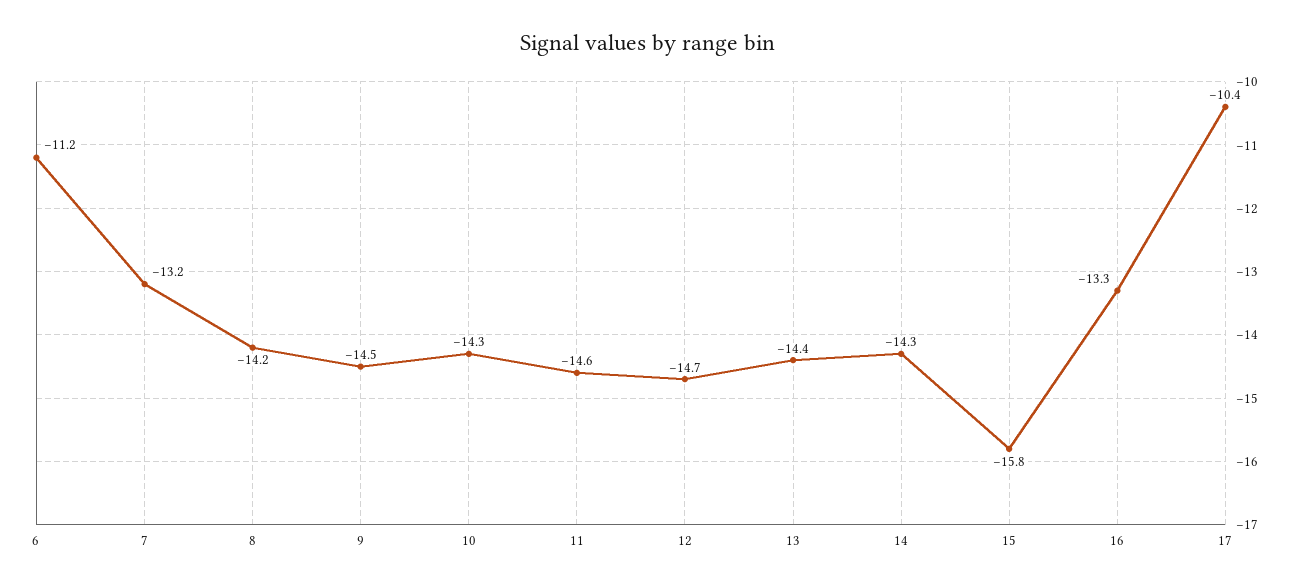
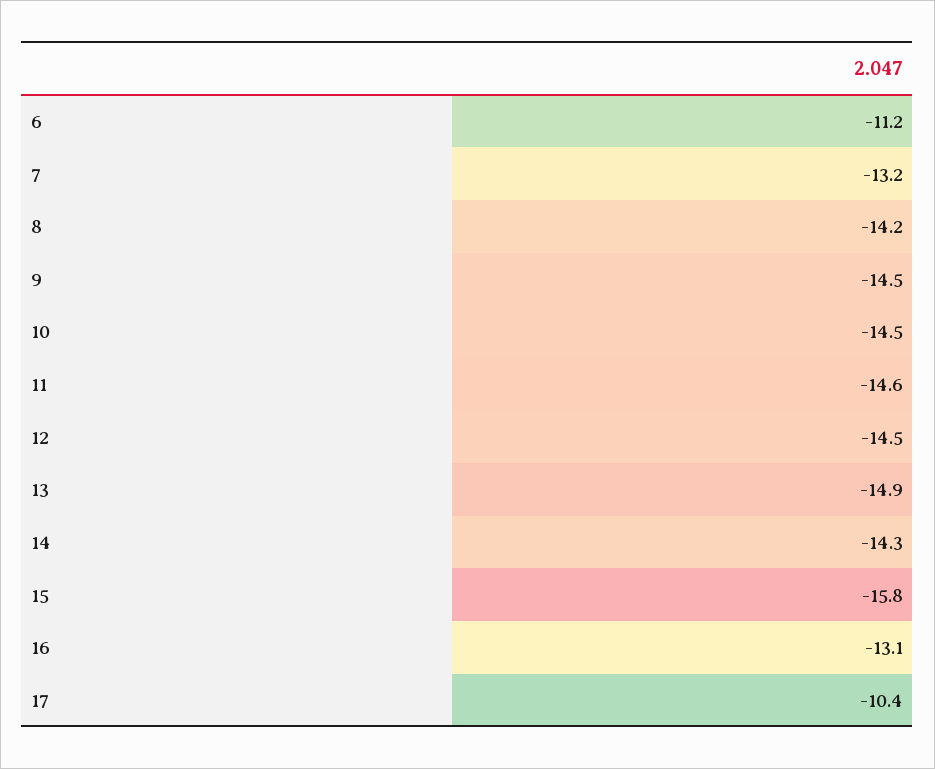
10: -14.3 -> -14.5
12: -14.7 -> -14.5
13: -14.4 -> -14.9
16: -13.3 -> -13.1

